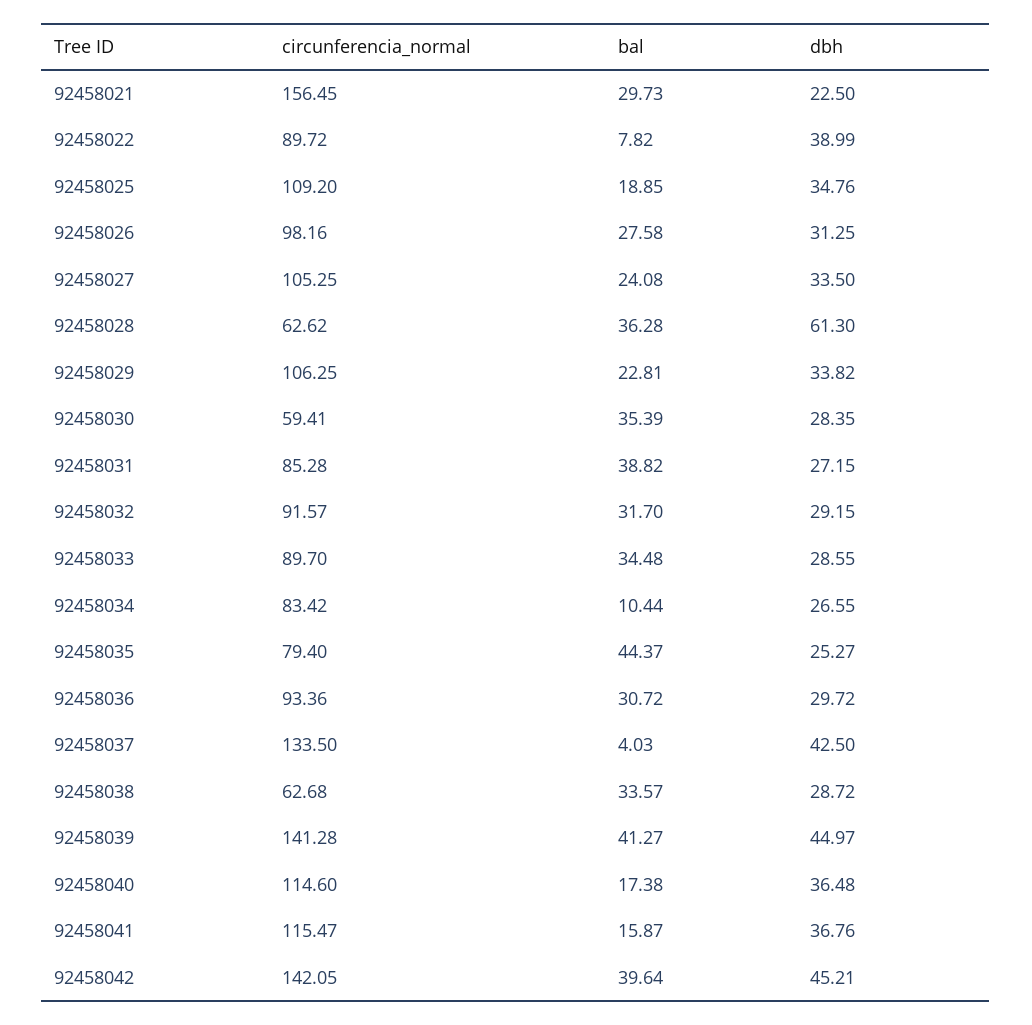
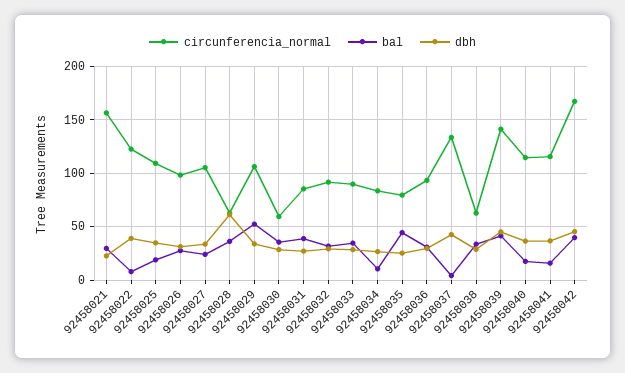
circunferencia_normal, 92458022: 89.72 -> 120
bal, 92458029: 22.81 -> 50
circunferencia_normal, 92458042: 142.05 -> 170

